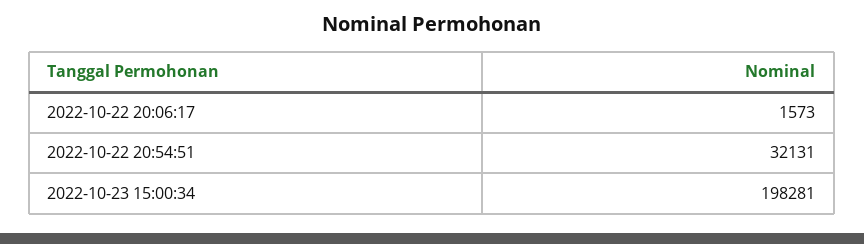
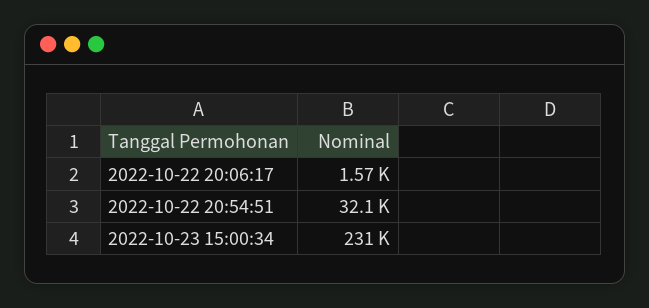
2022-10-23 15:00:34: 198281 -> 231000

